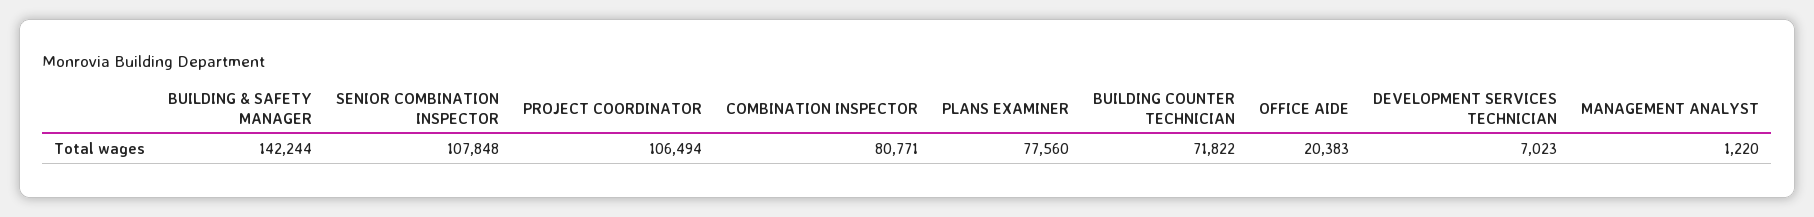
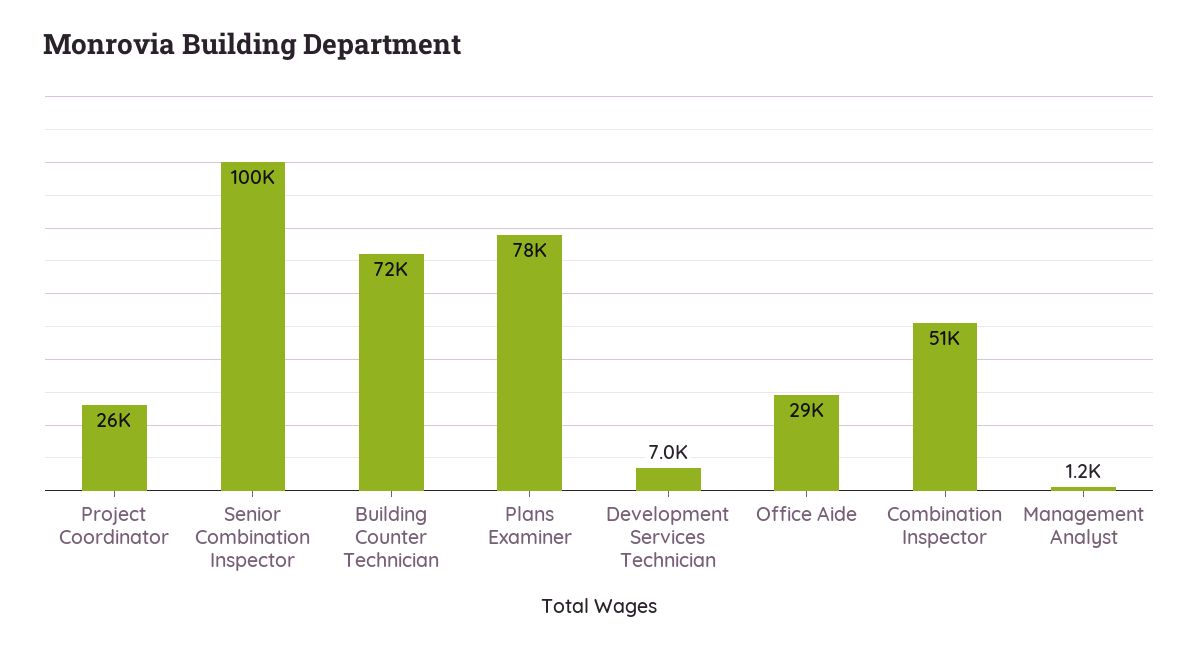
BUILDING & SAFETY MANAGER: 142244 -> none
SENIOR COMBINATION INSPECTOR: 107848 -> 100000
PROJECT COORDINATOR: 106494 -> 26000
COMBINATION INSPECTOR: 80771 -> 51000
OFFICE AIDE: 20383 -> 29000

